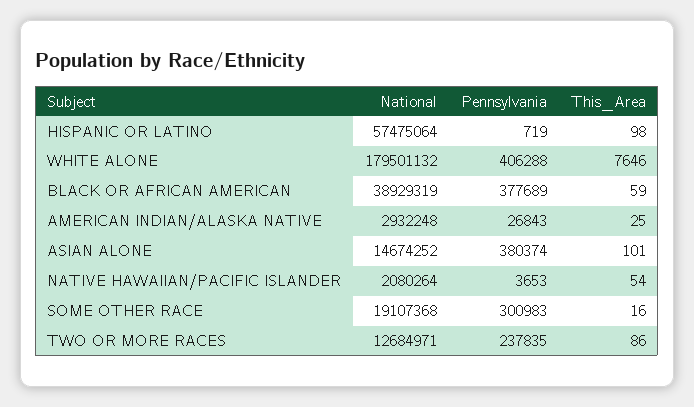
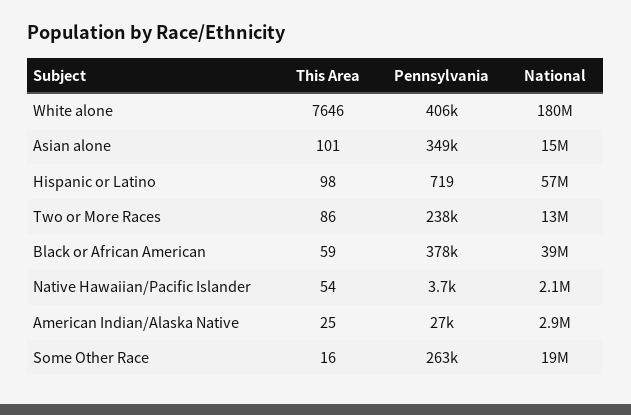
Pennsylvania, ASIAN ALONE: 380374 -> 349000
Pennsylvania, SOME OTHER RACE: 300983 -> 263000

